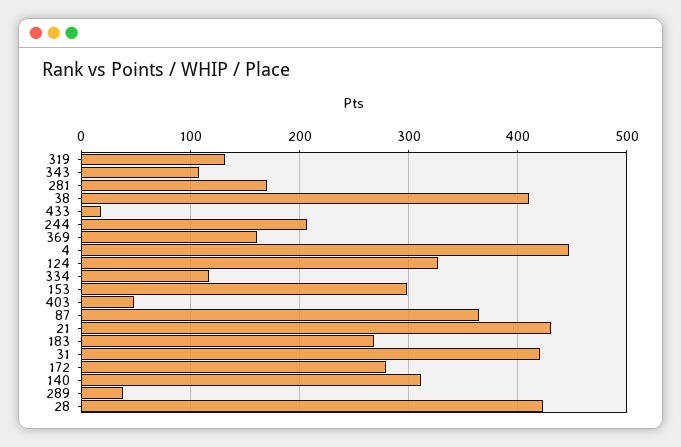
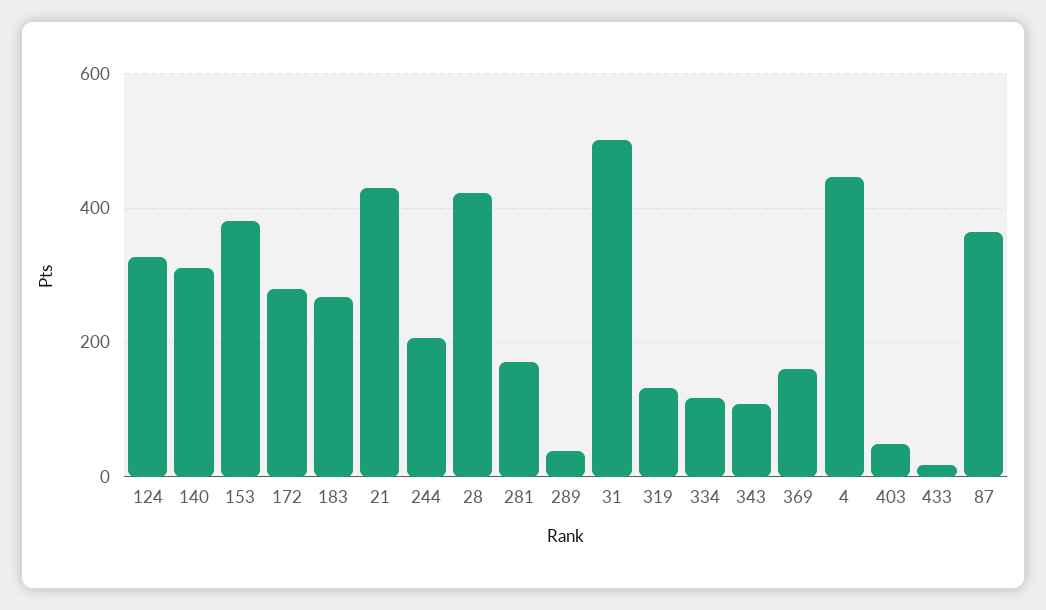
38: 410 -> none
153: 300 -> 380
31: 420 -> 500

